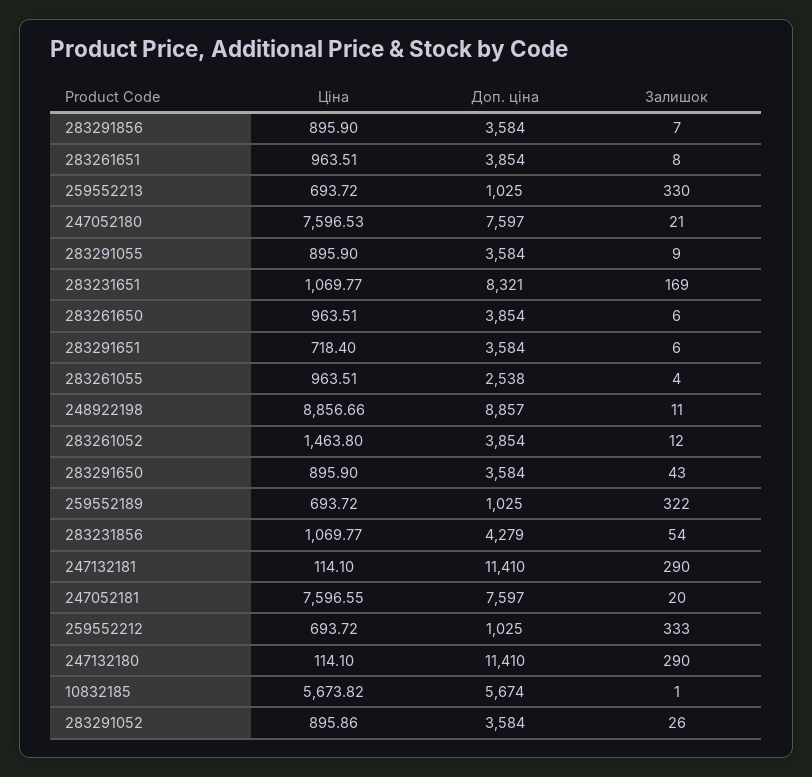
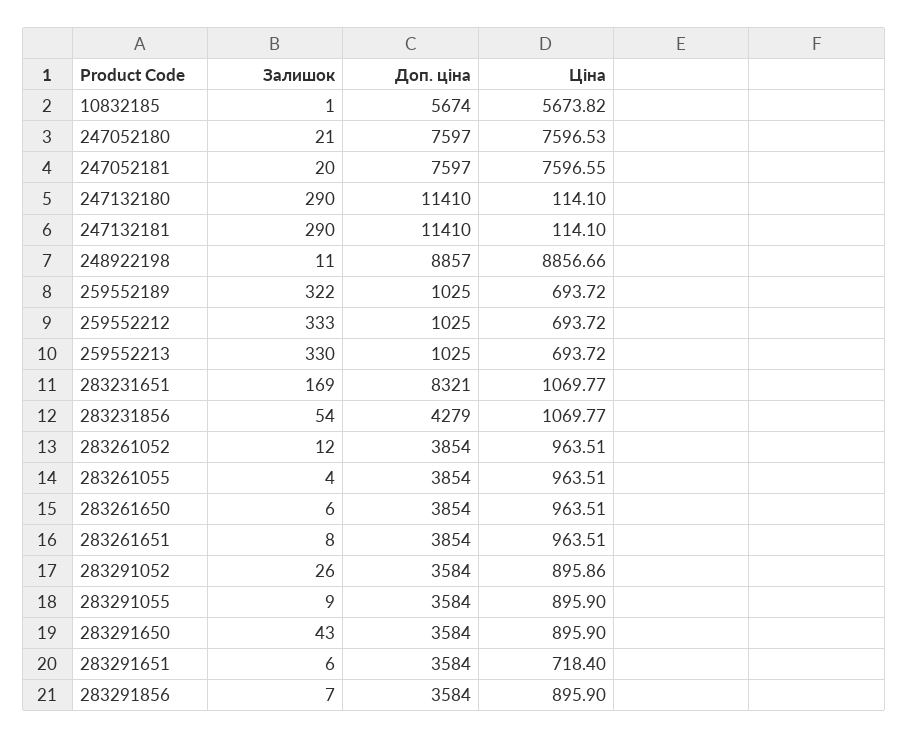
Доп. ціна, 283261055: 2538 -> 3854
Ціна, 283261052: 1463.8 -> 963.51

